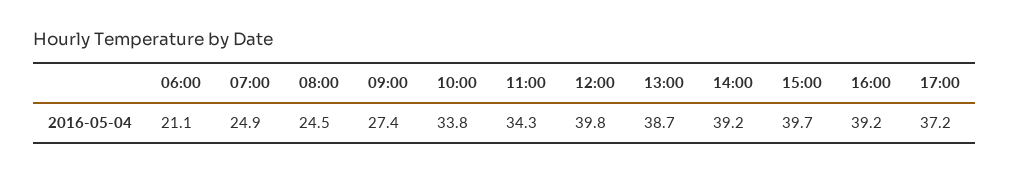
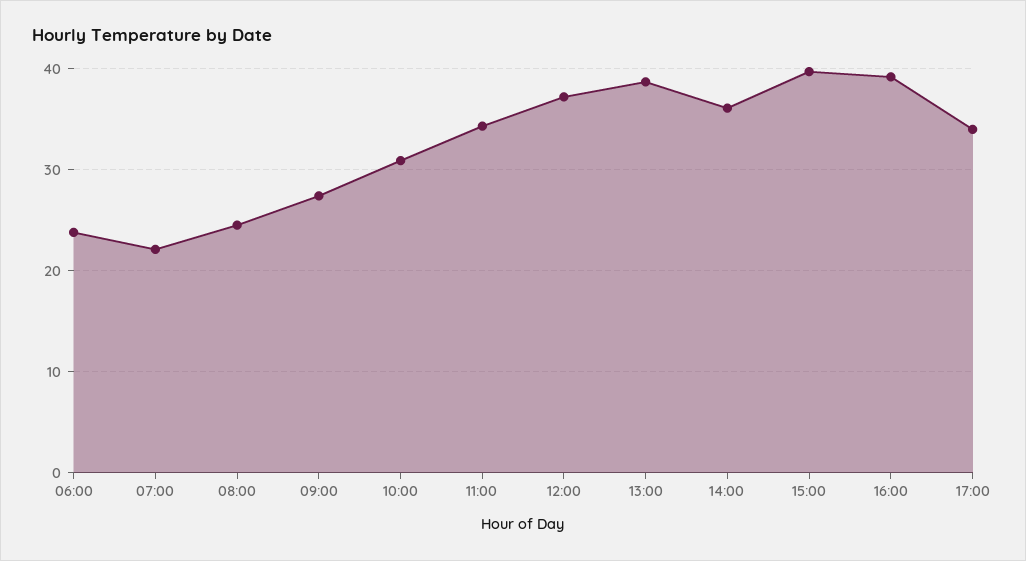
06:00: 21.1 -> 24
07:00: 24.9 -> 22
10:00: 33.8 -> 31
12:00: 39.8 -> 37
14:00: 39.2 -> 36
17:00: 37.2 -> 34

